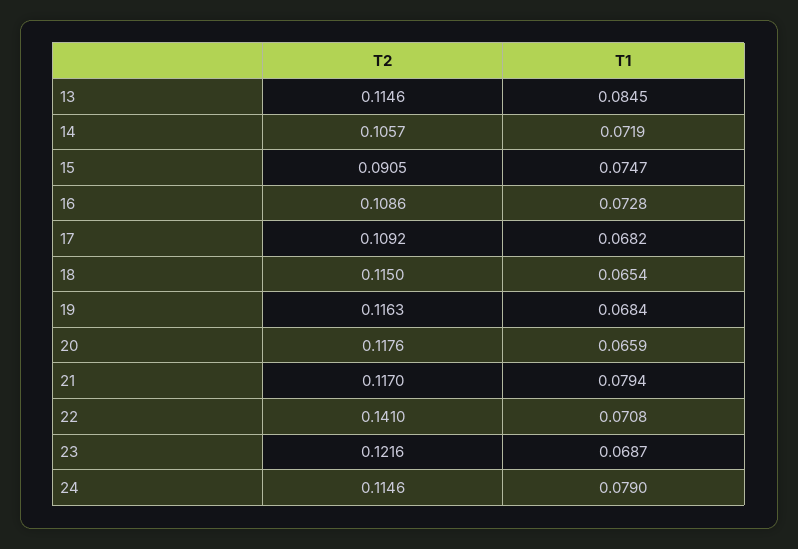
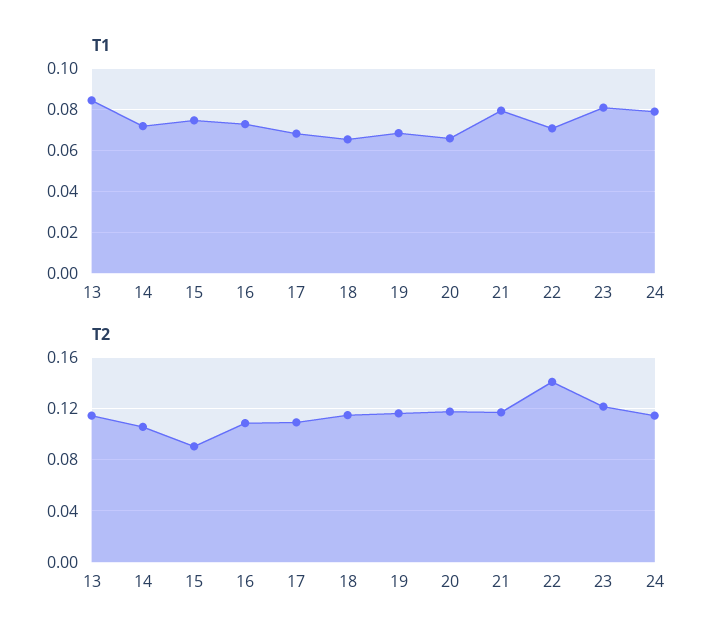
T1, 23: 0.0687 -> 0.08

